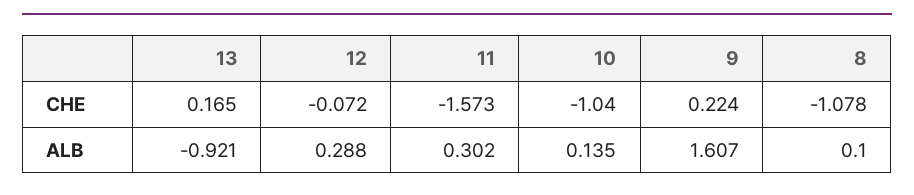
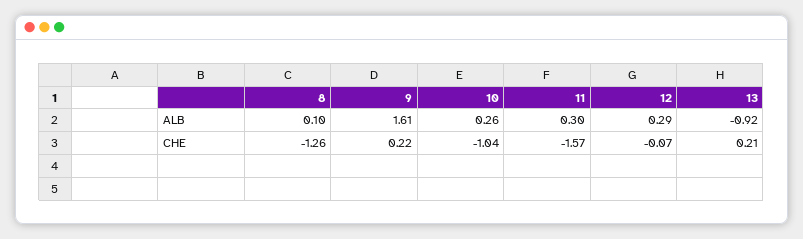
13, CHE: 0.165 -> 0.21
8, CHE: -1.078 -> -1.26
10, ALB: 0.135 -> 0.26

